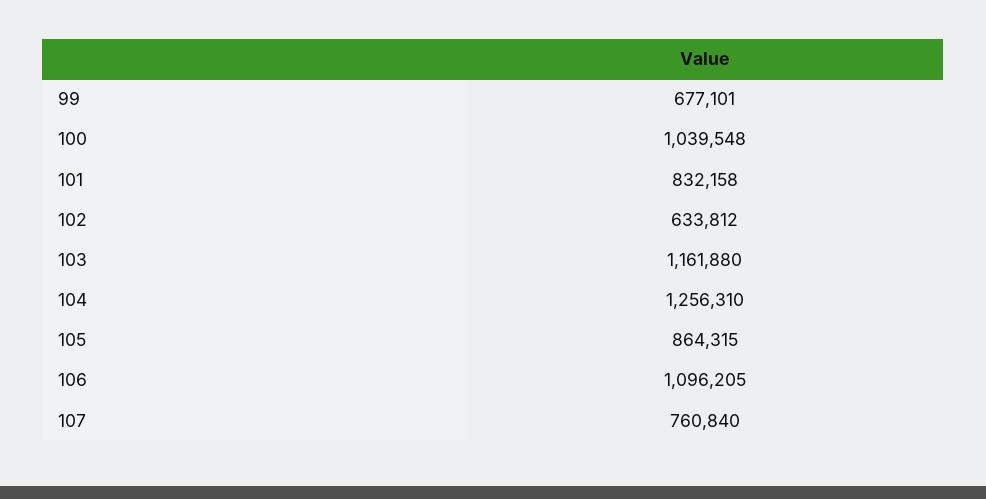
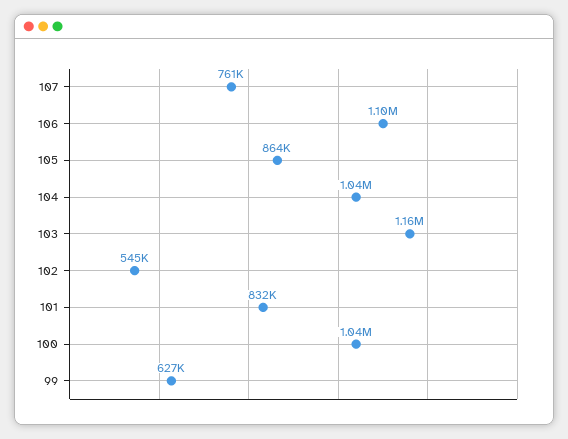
99: 677101 -> 627000
102: 633812 -> 545000
104: 1256310 -> 1040000

